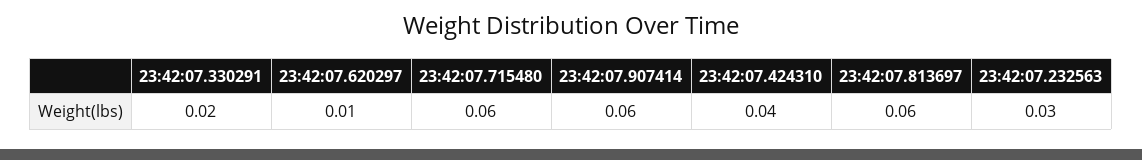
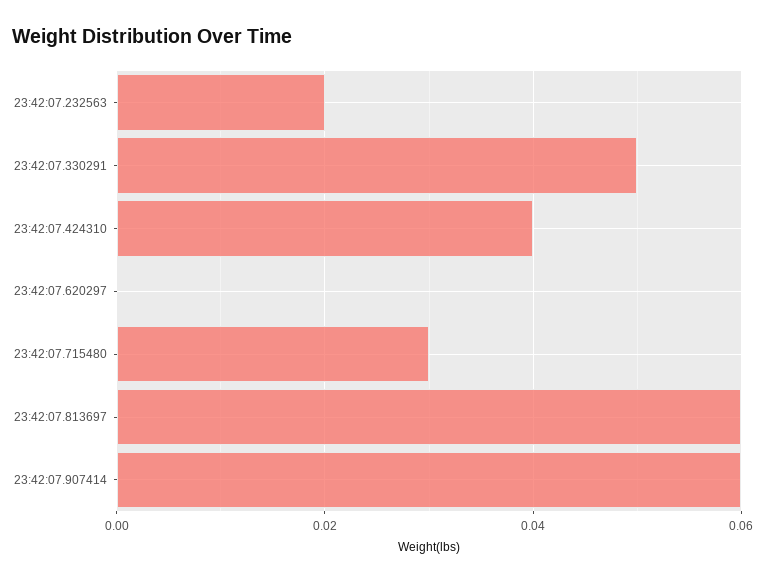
23:42:07.330291: 0.02 -> 0.05
23:42:07.620297: 0.01 -> 0
23:42:07.715480: 0.06 -> 0.03
23:42:07.232563: 0.03 -> 0.02

